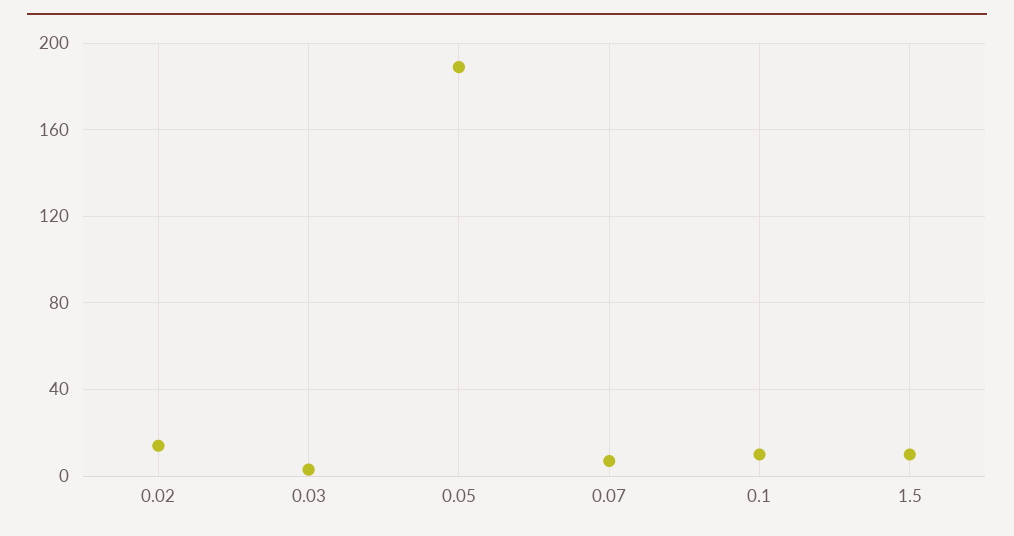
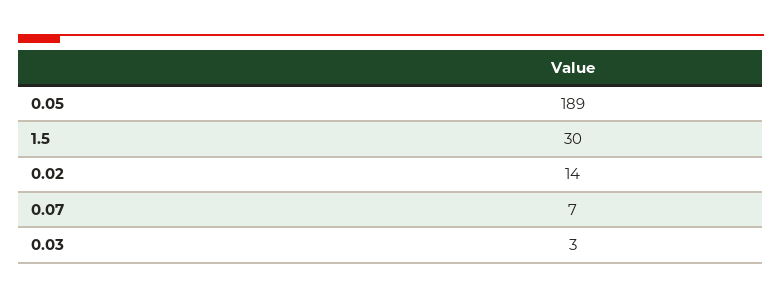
0.1: 10 -> none
1.5: 10 -> 30

